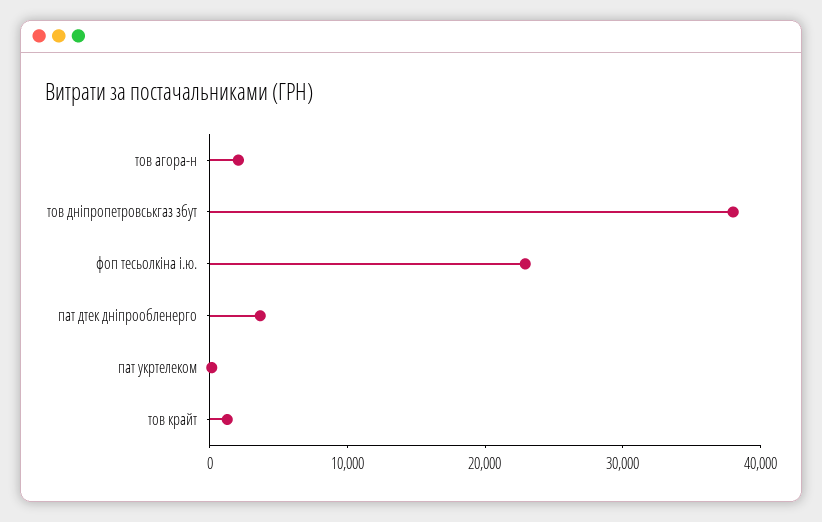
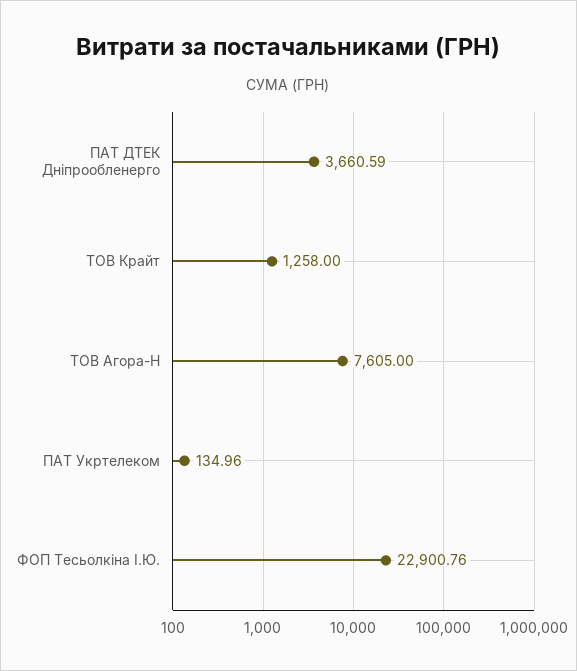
тов агора-н: 2000 -> 7605
тов дніпропетровськгаз збут: 38000 -> none

